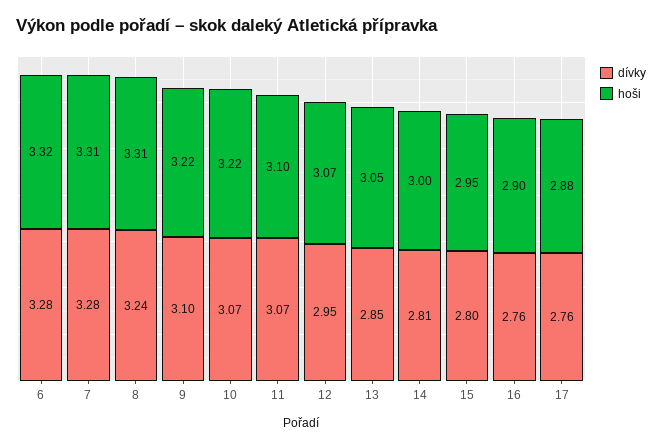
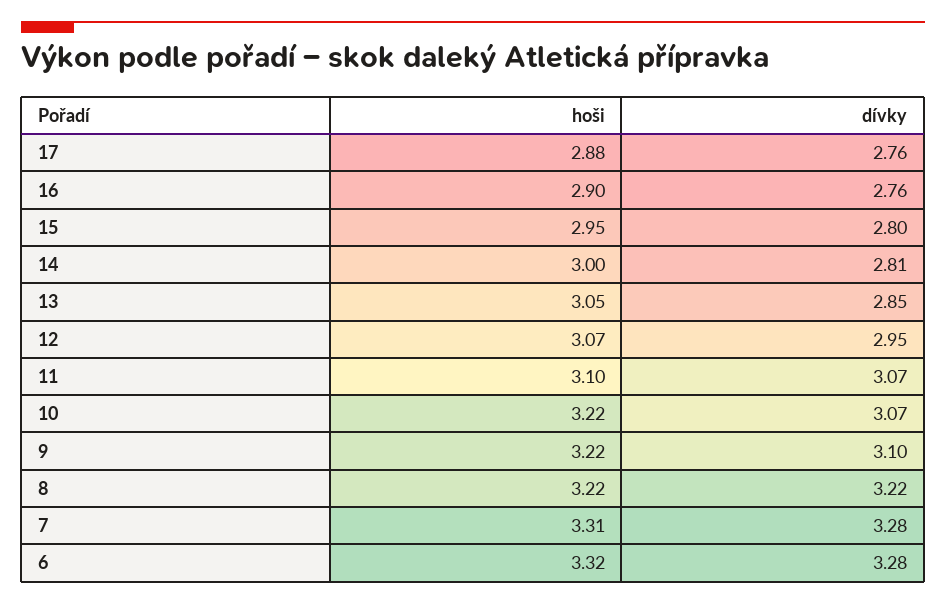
dívky, 8: 3.24 -> 3.22
hoši, 8: 3.31 -> 3.22

